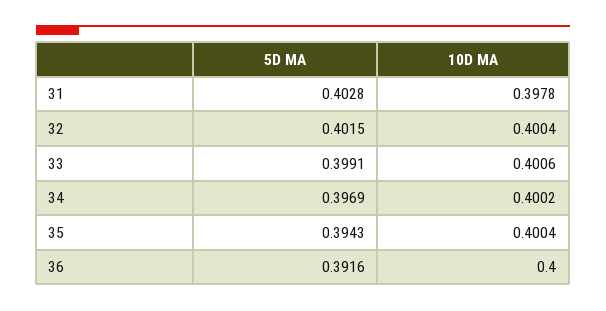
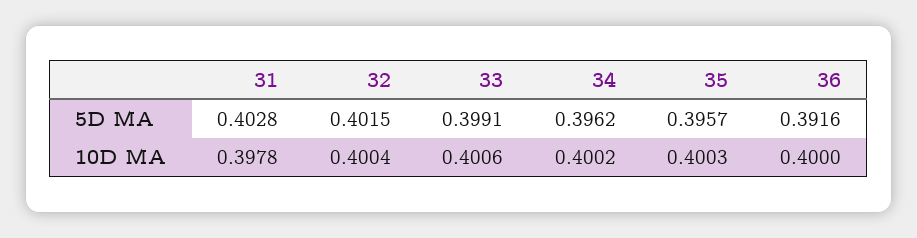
5D MA, 34: 0.3969 -> 0.3962
5D MA, 35: 0.3943 -> 0.3957
10D MA, 35: 0.4004 -> 0.4003

